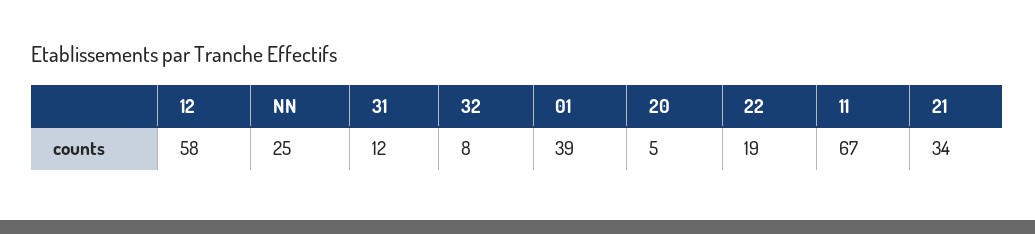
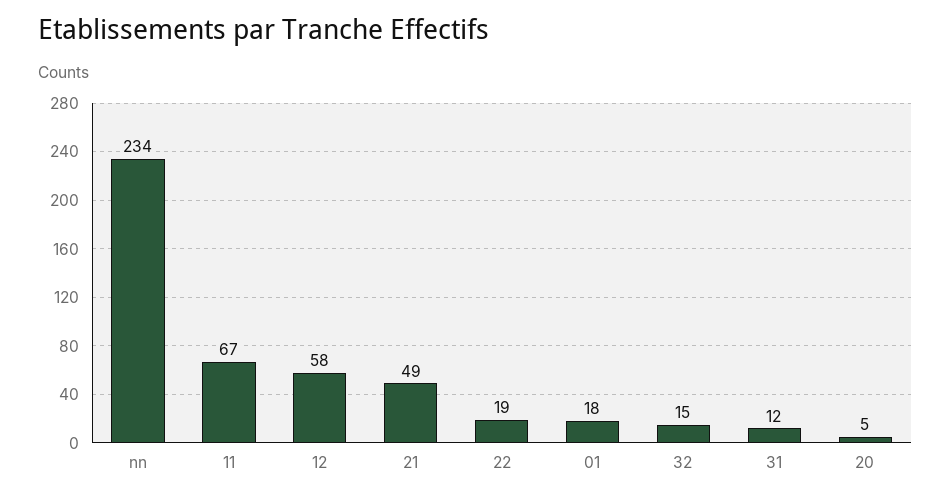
NN: 25 -> 234
32: 8 -> 15
01: 39 -> 18
21: 34 -> 49

